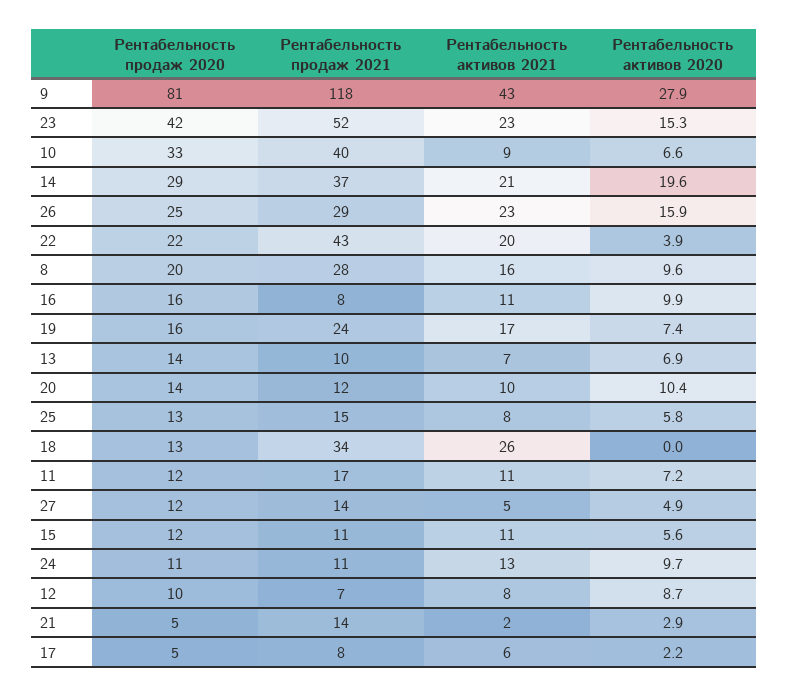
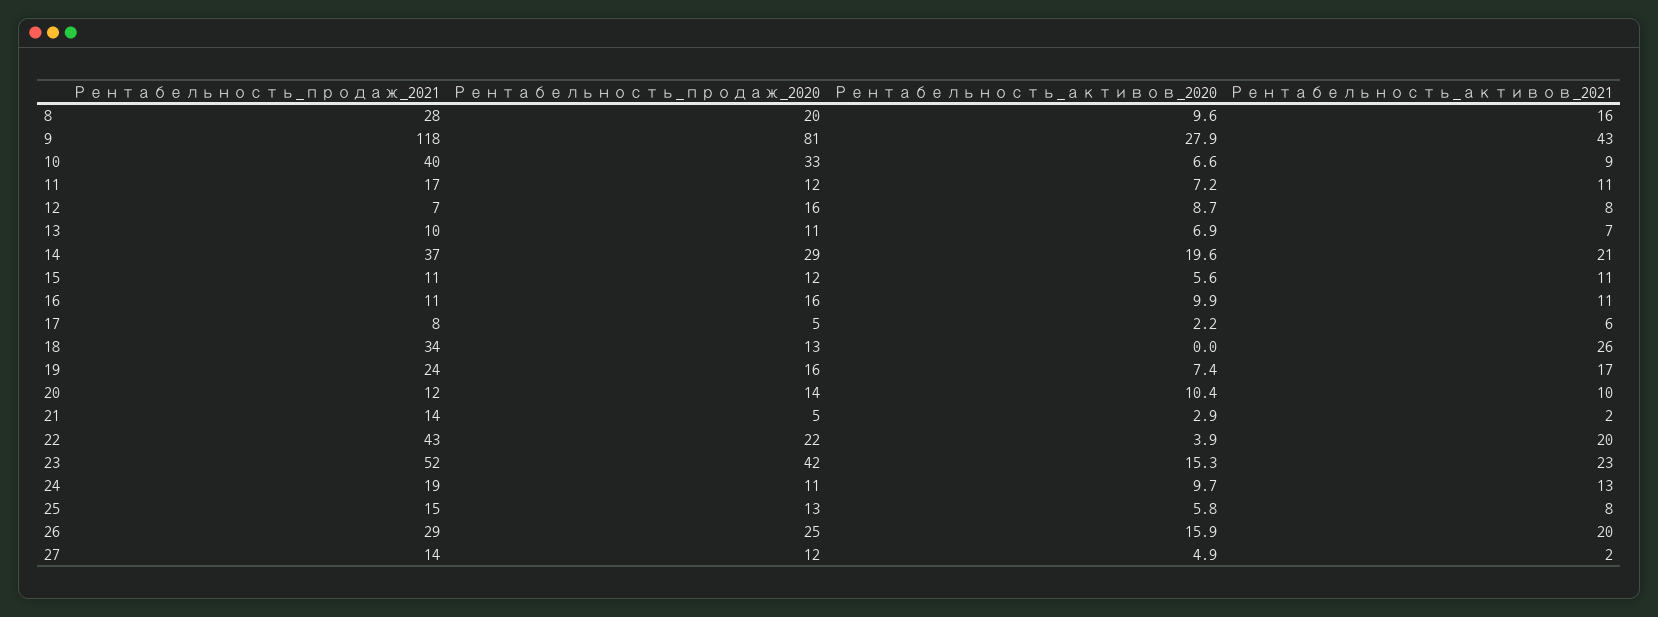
Рентабельность активов 2021, 26: 23 -> 20
Рентабельность продаж 2021, 16: 8 -> 11
Рентабельность продаж 2020, 13: 14 -> 11
Рентабельность активов 2021, 27: 5 -> 2
Рентабельность продаж 2021, 24: 11 -> 19
Рентабельность продаж 2020, 12: 10 -> 16

